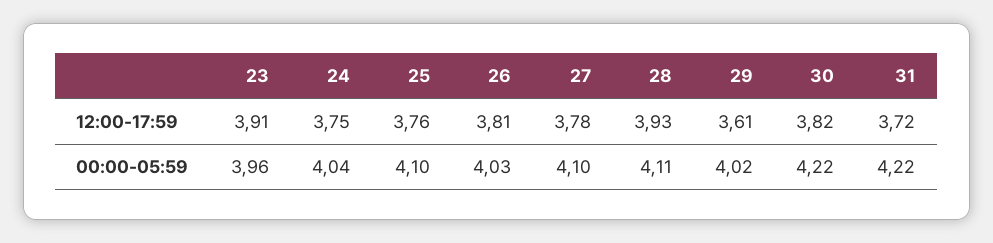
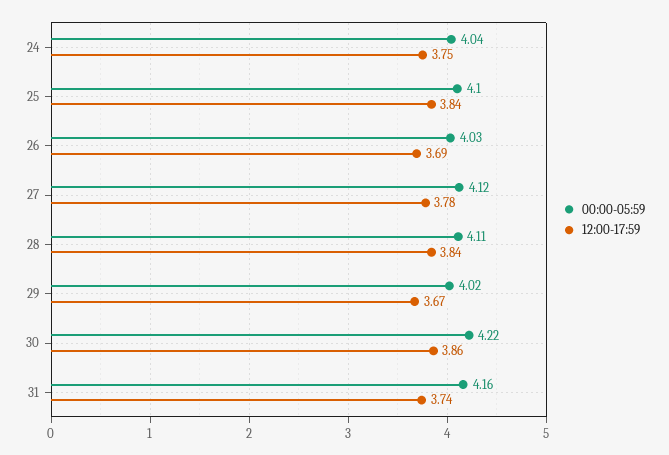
12:00-17:59, 23: 3.91 -> none
12:00-17:59, 25: 3.76 -> 3.84
12:00-17:59, 26: 3.81 -> 3.69
12:00-17:59, 28: 3.93 -> 3.84
12:00-17:59, 29: 3.61 -> 3.67
12:00-17:59, 30: 3.82 -> 3.86
12:00-17:59, 31: 3.72 -> 3.74
00:00-05:59, 23: 3.96 -> none
00:00-05:59, 27: 4.1 -> 4.12
00:00-05:59, 31: 4.22 -> 4.16

